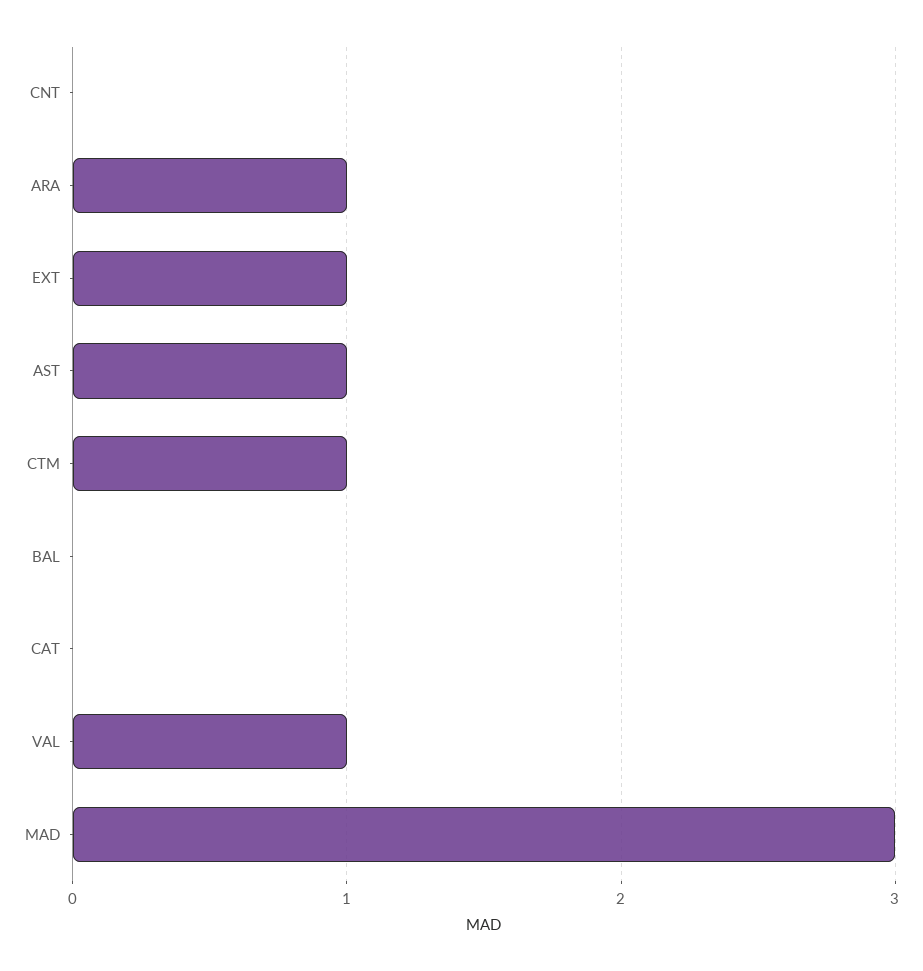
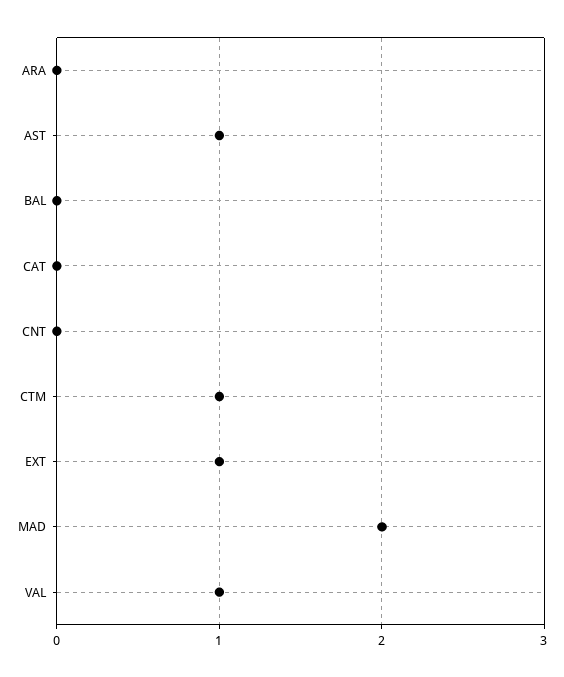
ARA: 1 -> 0
MAD: 3 -> 2

